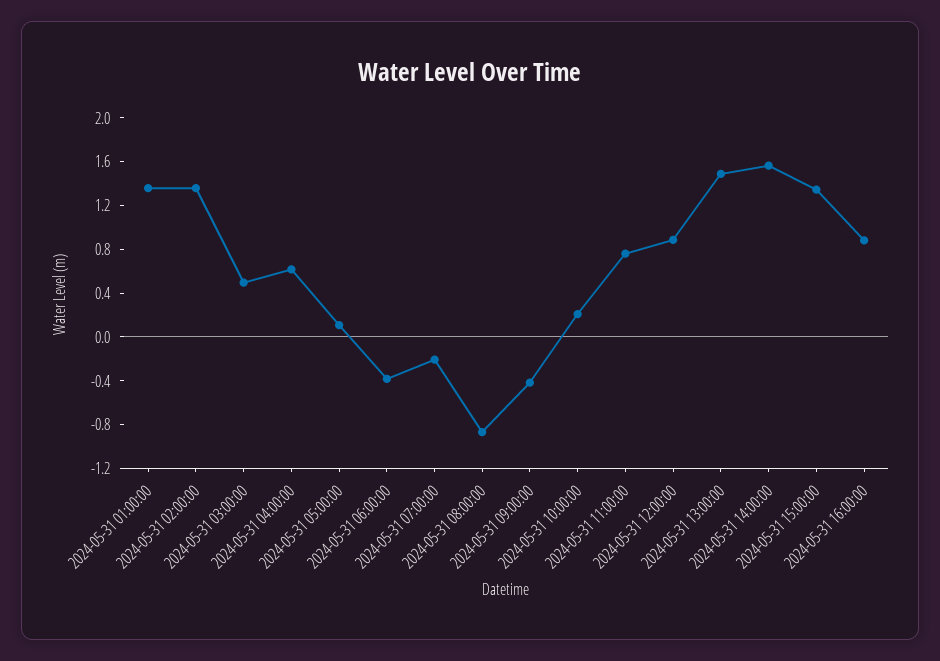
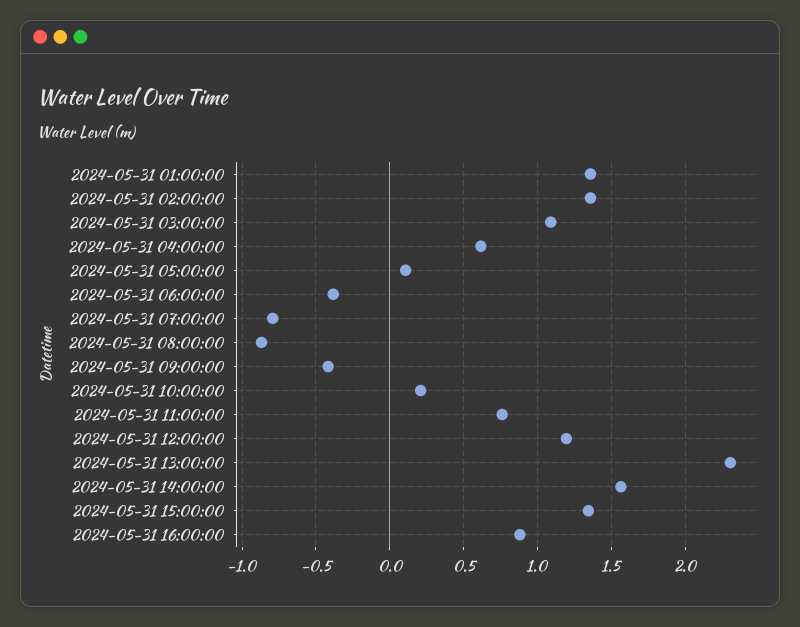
2024-05-31 03:00:00: 0.5 -> 1.1
2024-05-31 07:00:00: -0.2 -> -0.8
2024-05-31 12:00:00: 0.9 -> 1.2
2024-05-31 13:00:00: 1.5 -> 2.3

